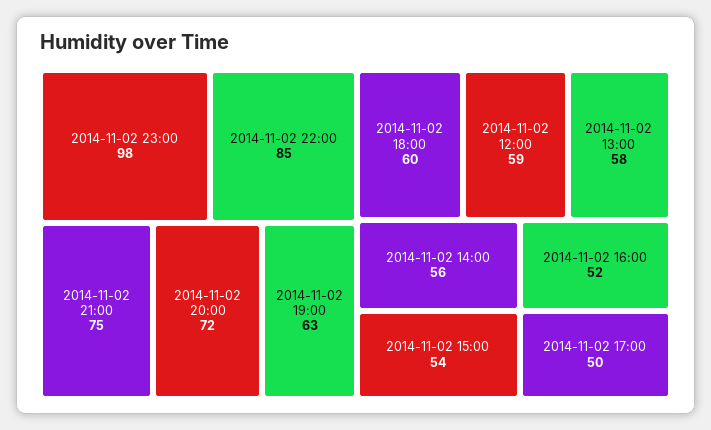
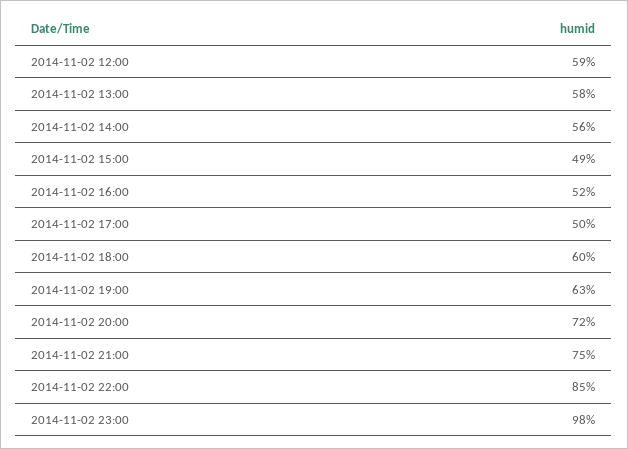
2014-11-02 15:00: 54 -> 49

